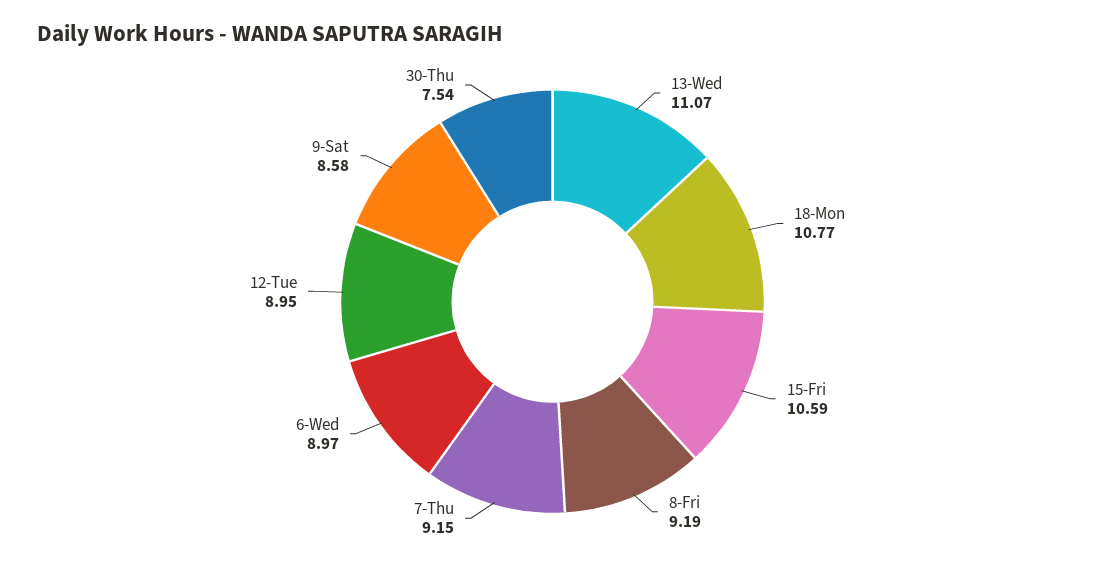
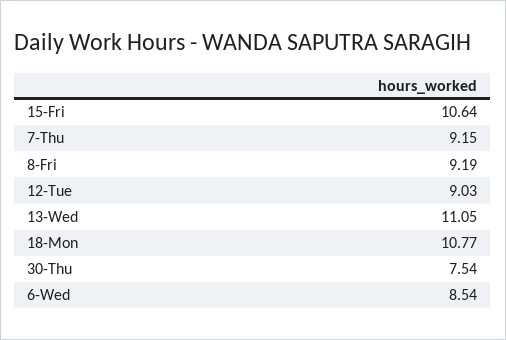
13-Wed: 11.07 -> 11.05
15-Fri: 10.59 -> 10.64
6-Wed: 8.97 -> 8.54
12-Tue: 8.95 -> 9.03
9-Sat: 8.58 -> none

